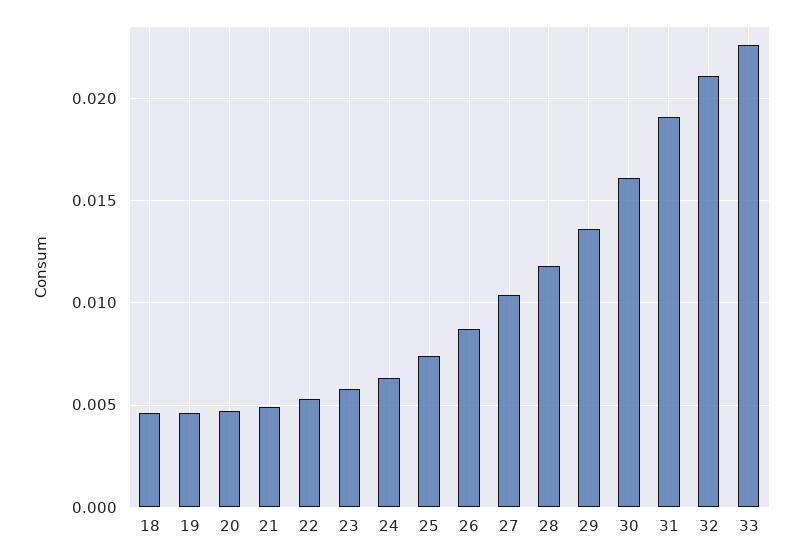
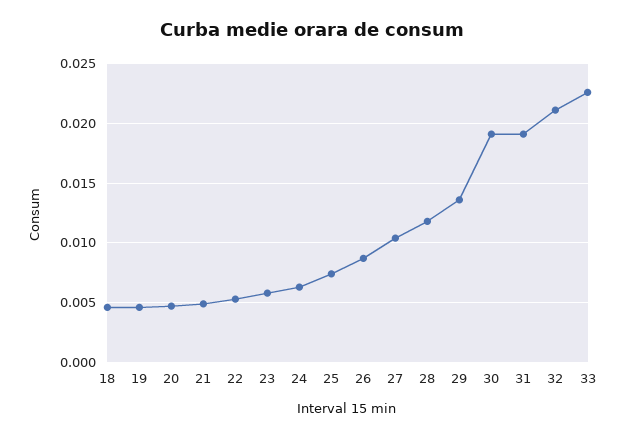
30: 0.016 -> 0.019

